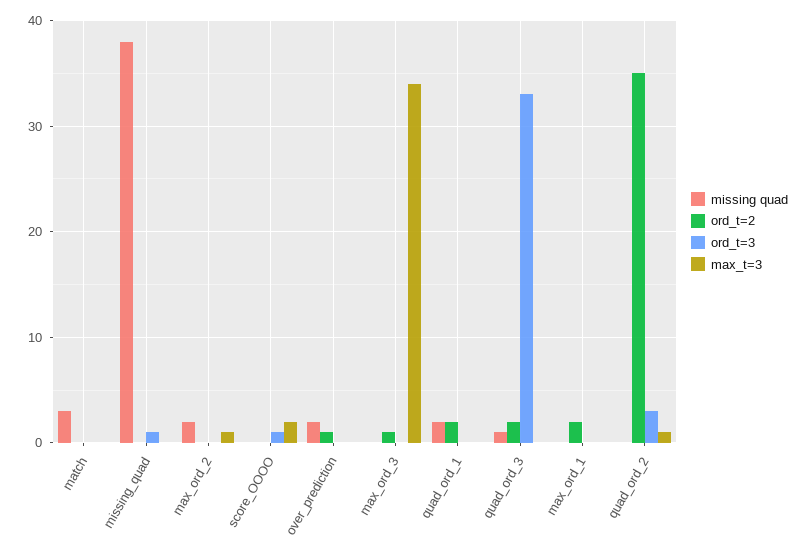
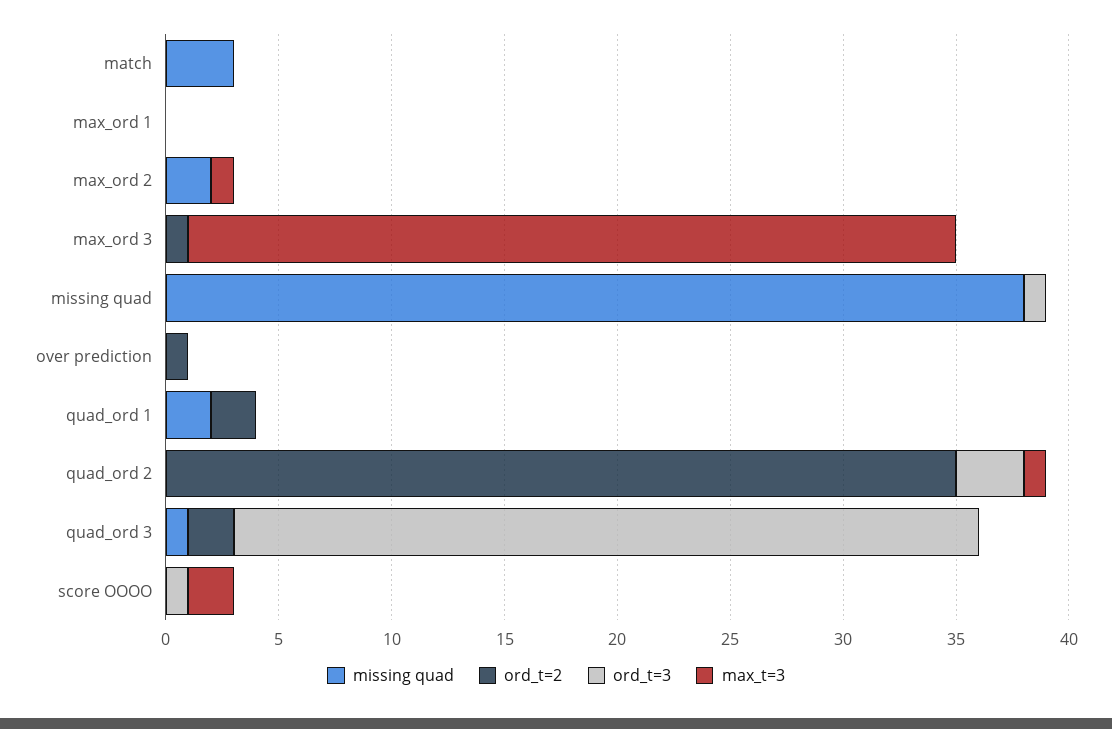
missing quad, over_prediction: 2 -> 0
ord_t=2, max_ord_1: 2 -> 0

